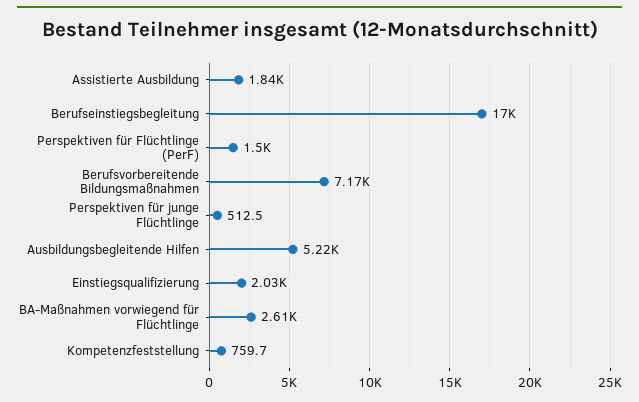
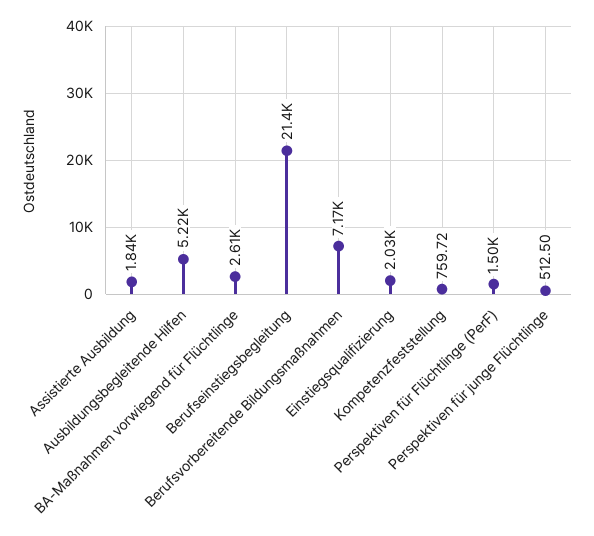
Berufseinstiegsbegleitung: 17000 -> 21400

